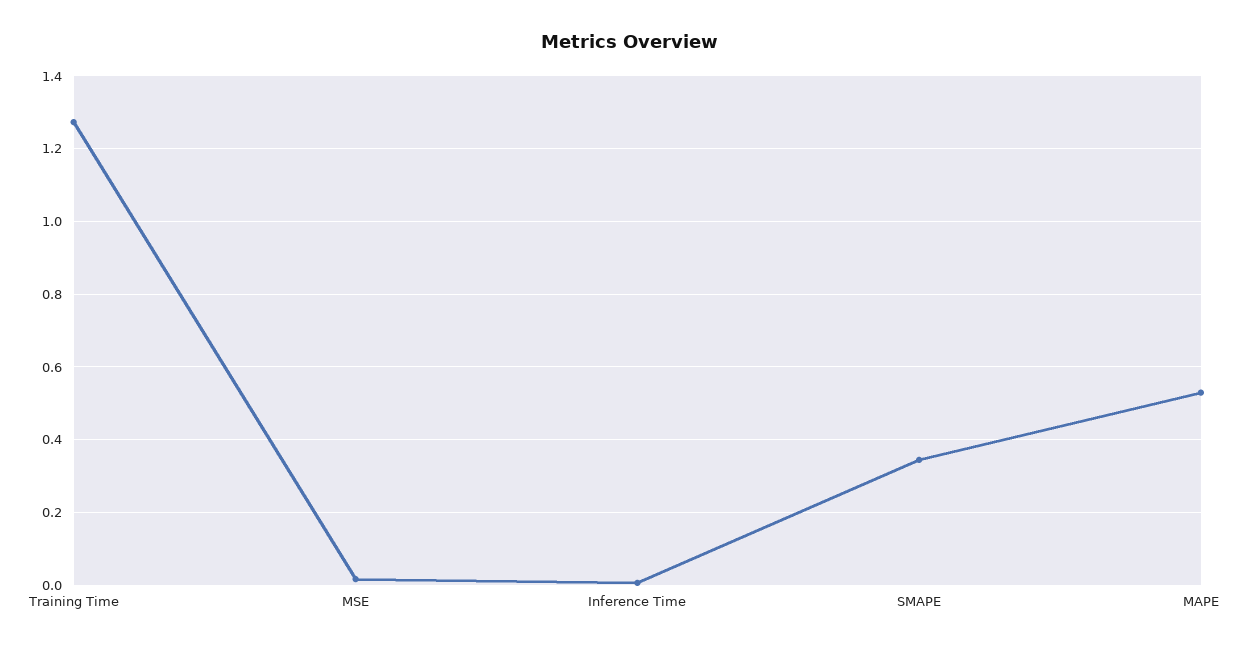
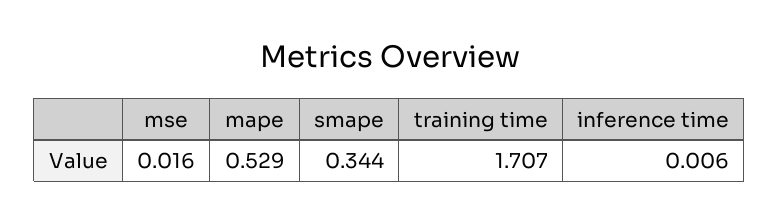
Training Time: 1.28 -> 1.707

